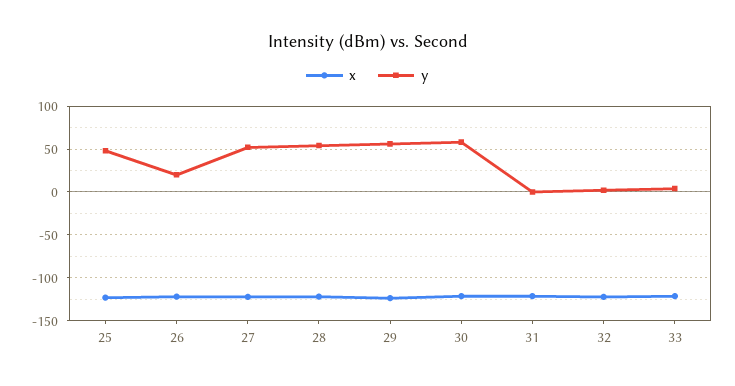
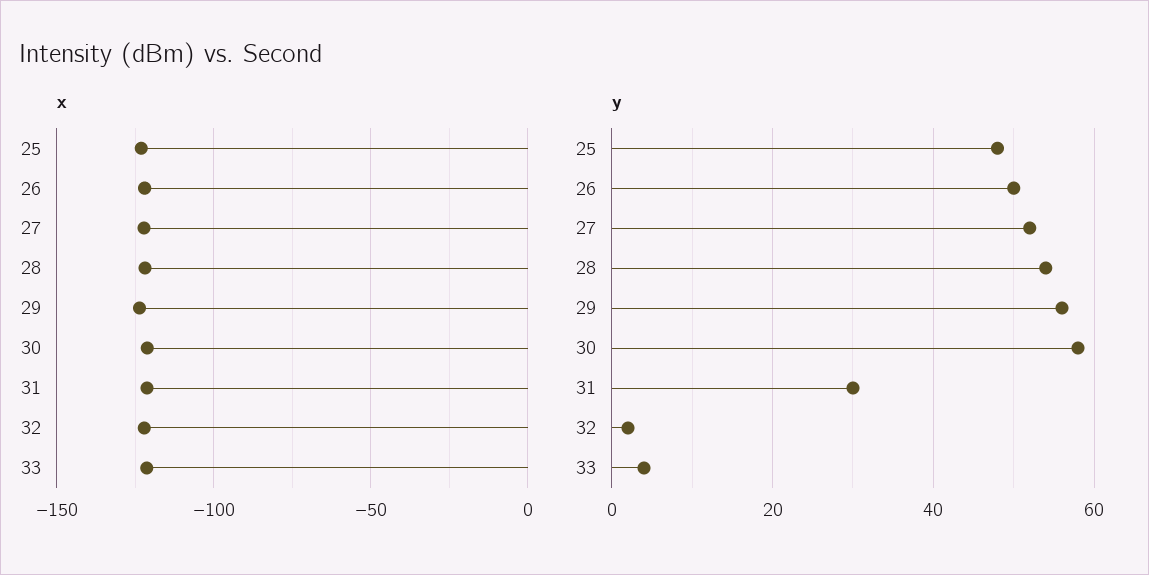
y, 26: 20 -> 50
y, 31: 0 -> 30

